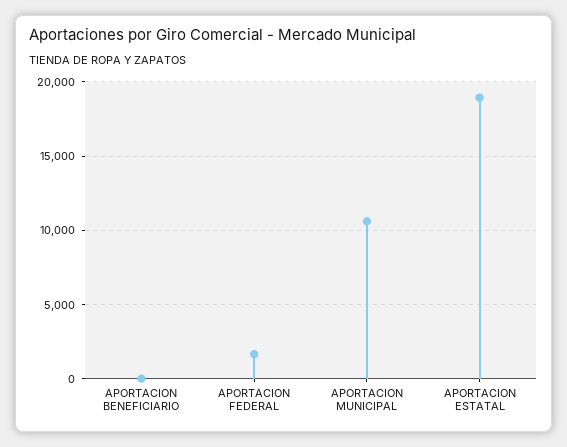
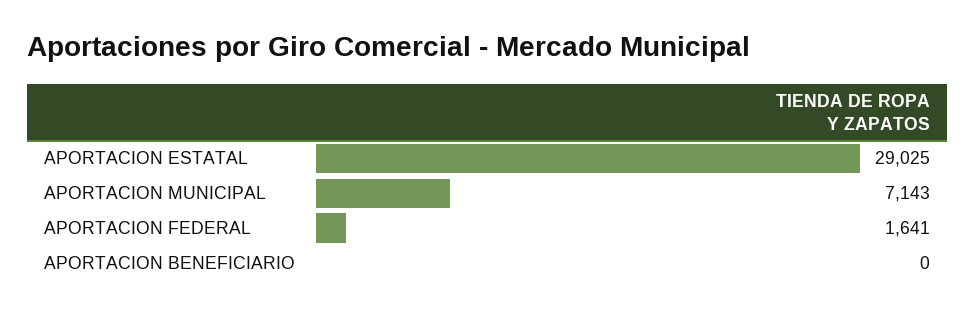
APORTACION MUNICIPAL: 10500 -> 7143
APORTACION ESTATAL: 19000 -> 29025

